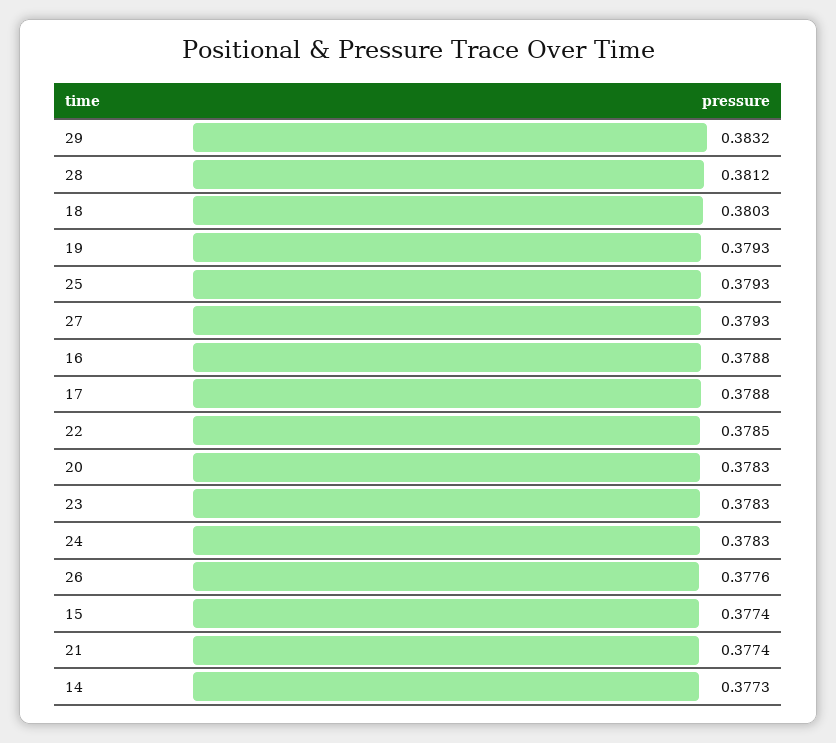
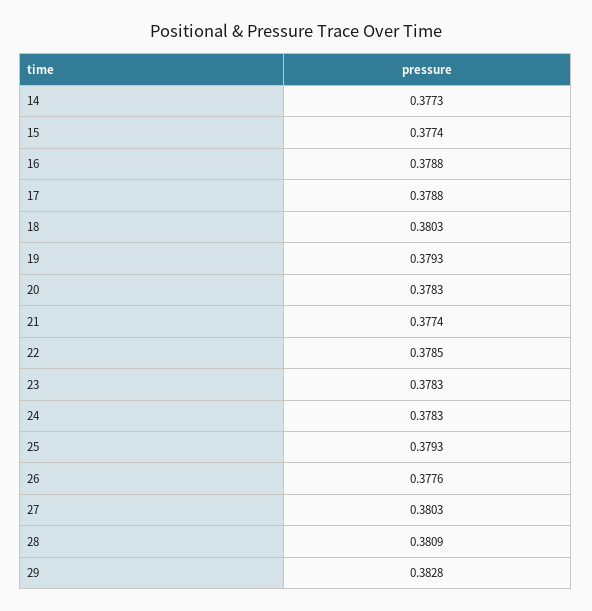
29: 0.3832 -> 0.3828
28: 0.3812 -> 0.3809
27: 0.3793 -> 0.3803

